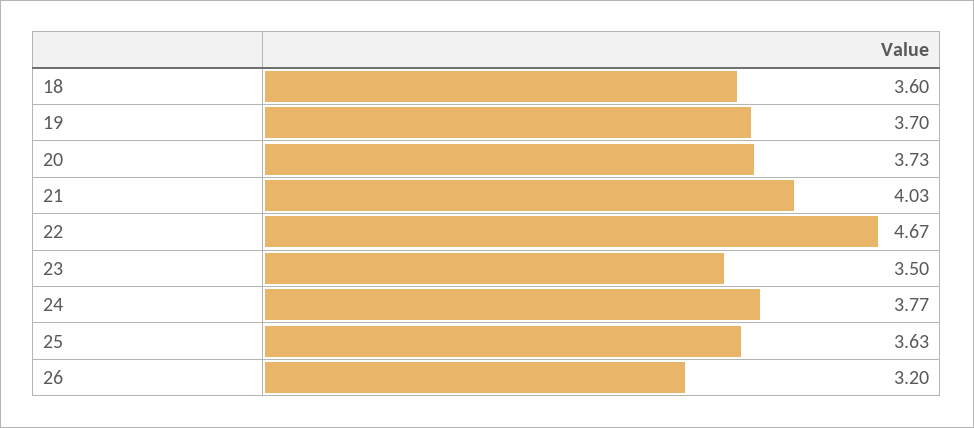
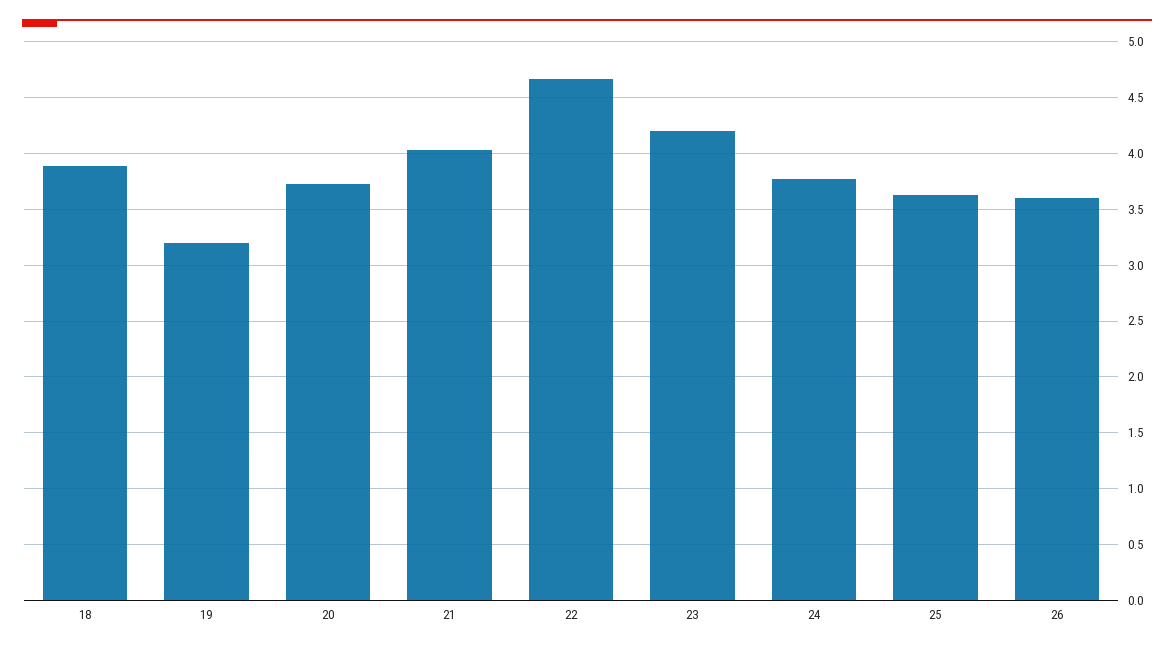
18: 3.6 -> 3.9
19: 3.7 -> 3.2
23: 3.5 -> 4.2
26: 3.2 -> 3.6

